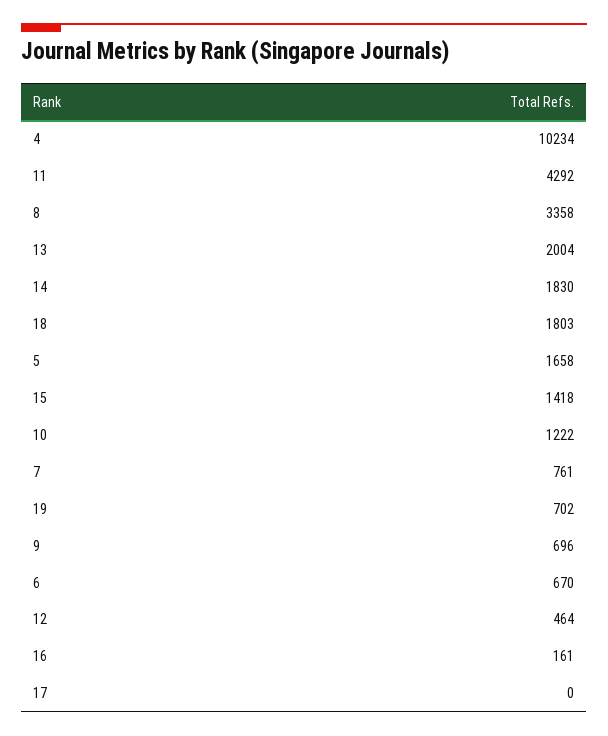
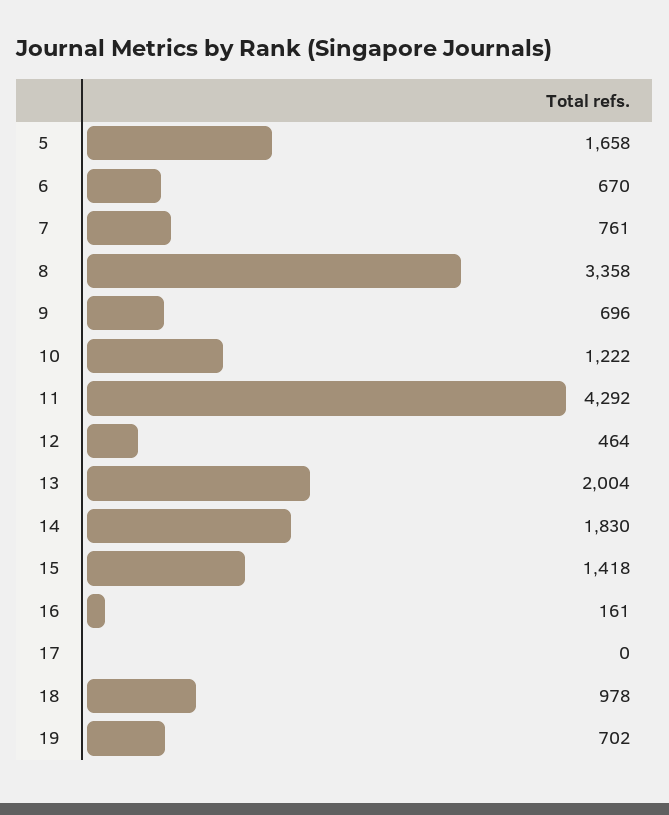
4: 10234 -> none
18: 1803 -> 978

